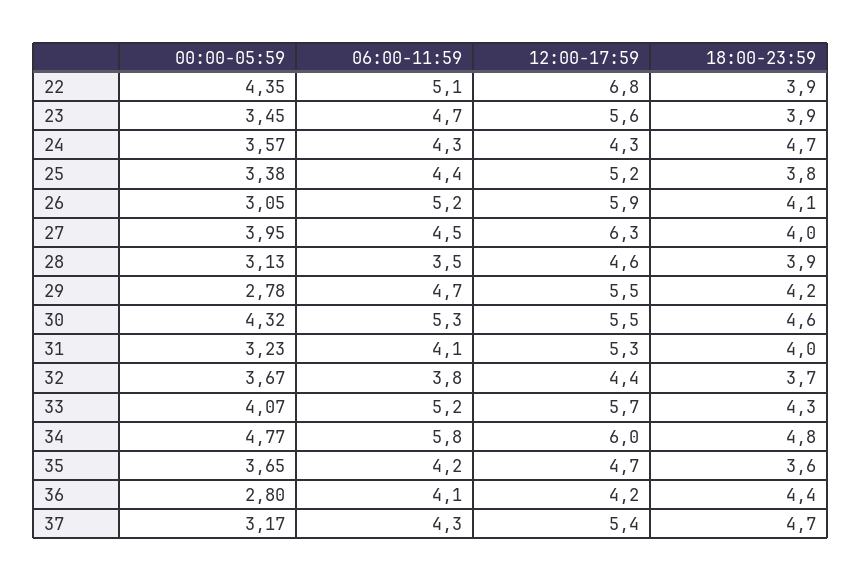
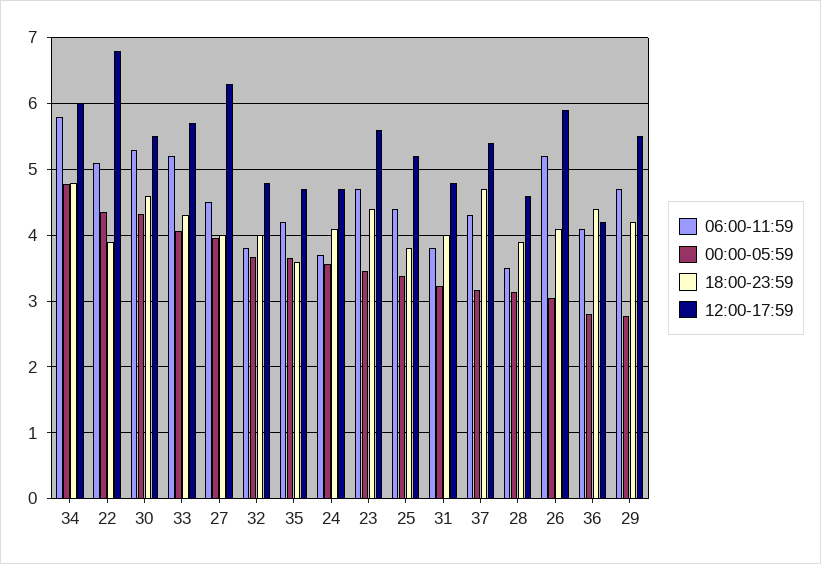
18:00-23:59, 23: 3.9 -> 4.4
06:00-11:59, 24: 4.3 -> 3.7
12:00-17:59, 24: 4.3 -> 4.7
18:00-23:59, 24: 4.7 -> 4.1
06:00-11:59, 31: 4.1 -> 3.8
12:00-17:59, 31: 5.3 -> 4.8
12:00-17:59, 32: 4.4 -> 4.8
18:00-23:59, 32: 3.7 -> 4

